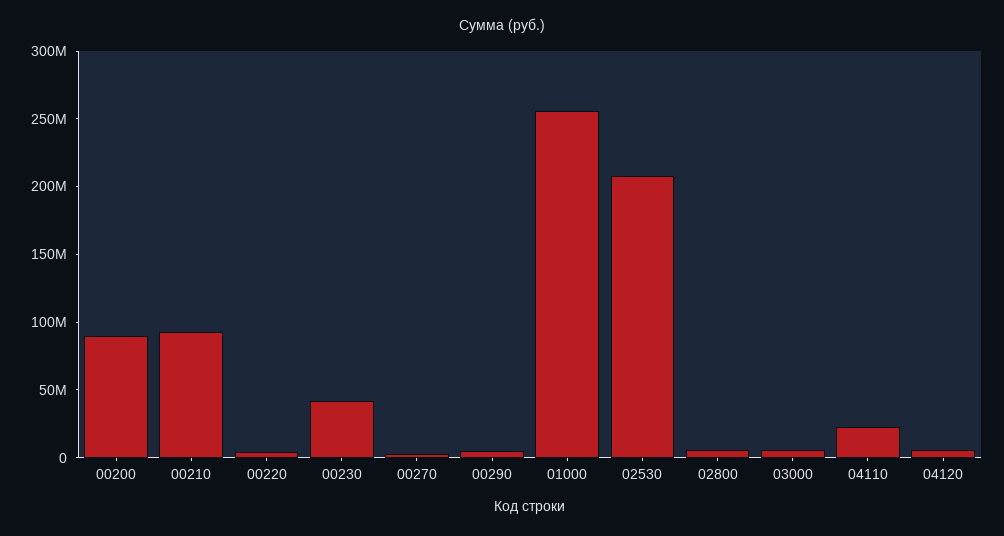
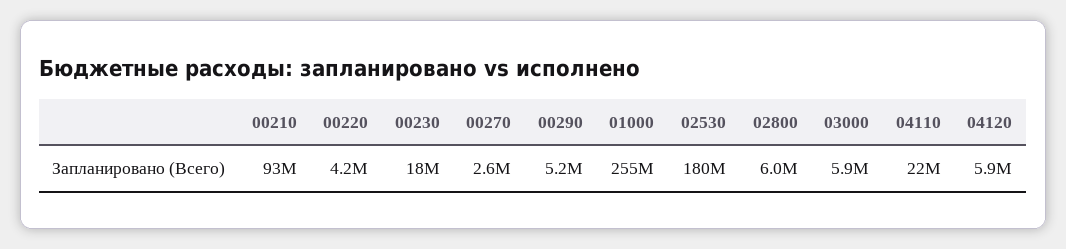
00200: 90000000 -> none
00230: 40000000 -> 18000000
02530: 210000000 -> 180000000

